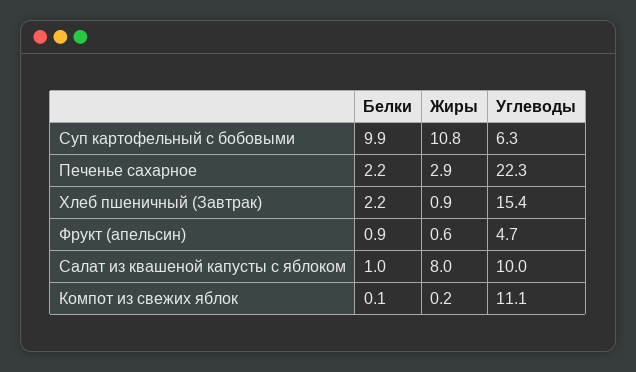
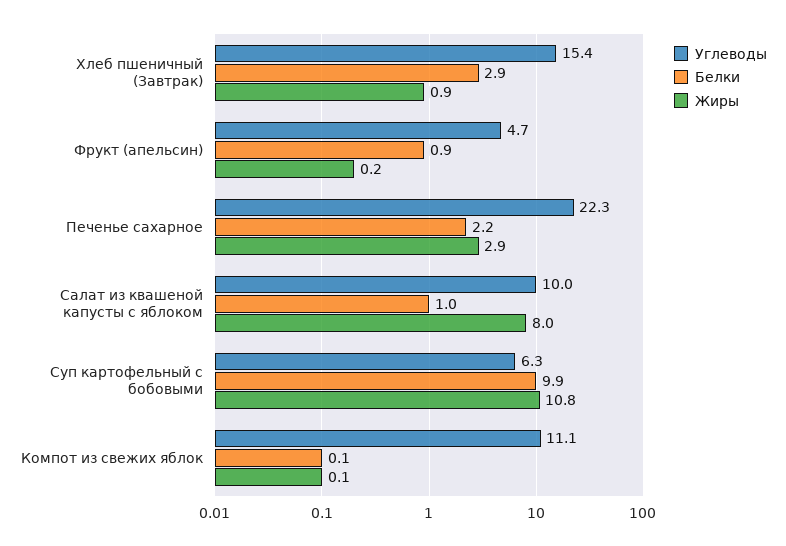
Белки, Хлеб пшеничный (Завтрак): 2.2 -> 2.9
Жиры, Фрукт (апельсин): 0.6 -> 0.2
Жиры, Компот из свежих яблок: 0.2 -> 0.1

